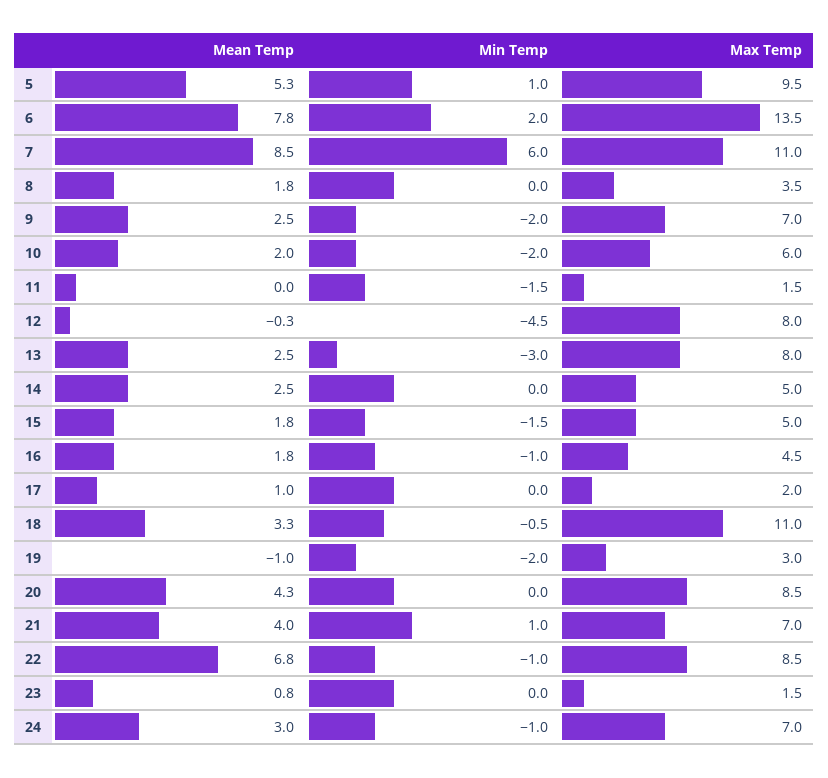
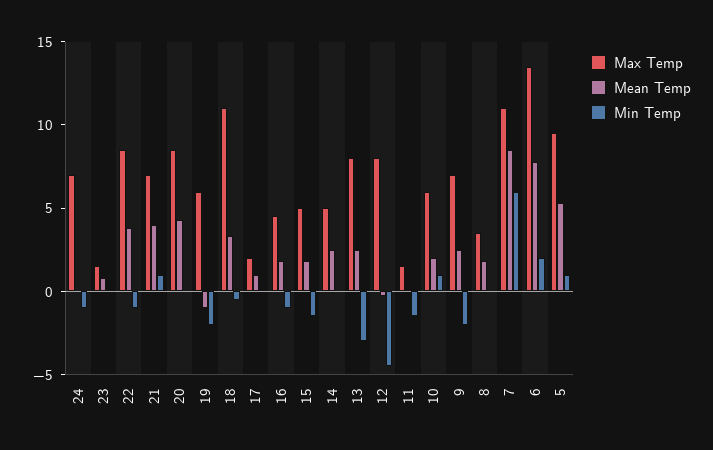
Min Temp, 10: -2 -> 1
Max Temp, 19: 3 -> 6
Mean Temp, 22: 6.8 -> 4
Mean Temp, 24: 3 -> 0

